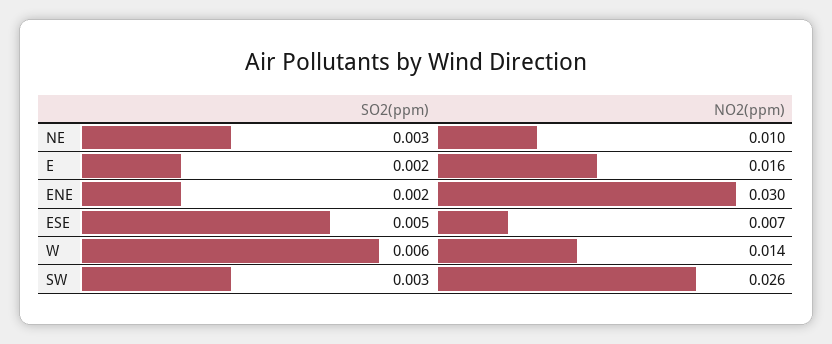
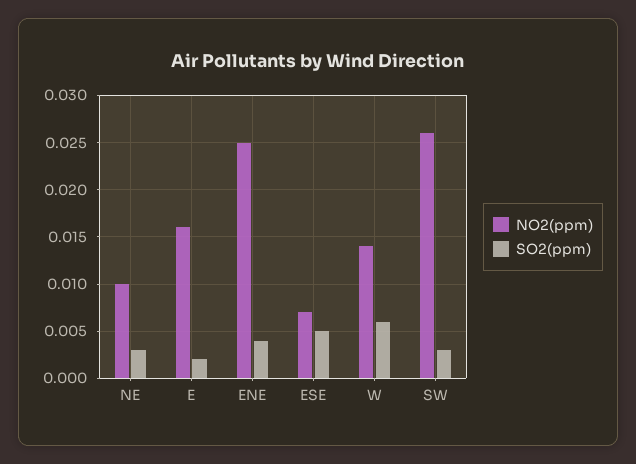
SO2(ppm), ENE: 0.002 -> 0.004
NO2(ppm), ENE: 0.03 -> 0.025

